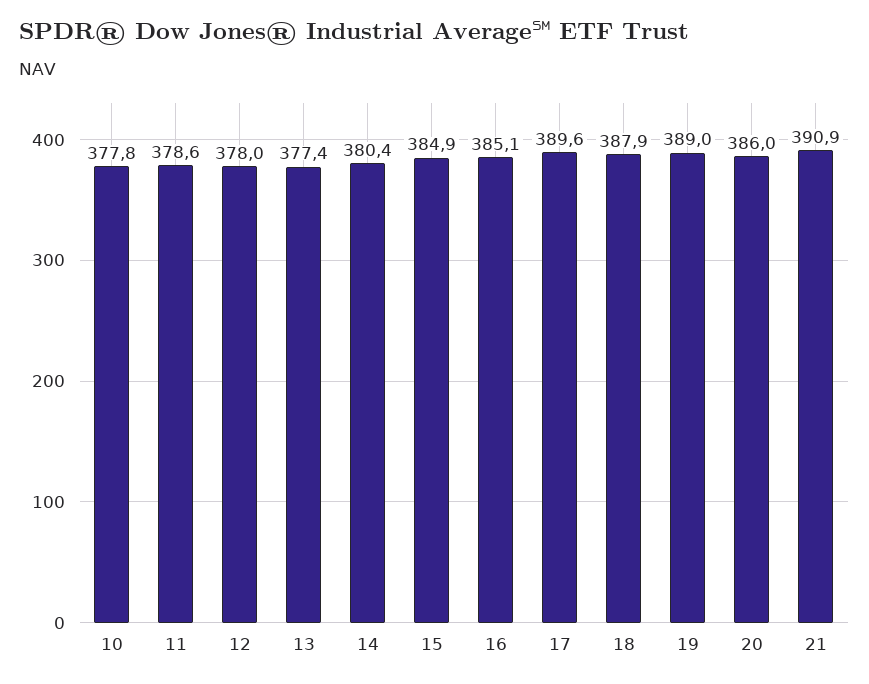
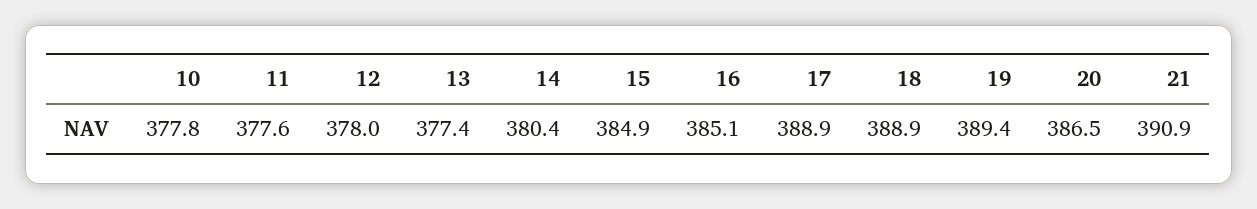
11: 378.6 -> 377.6
17: 389.6 -> 388.9
18: 387.9 -> 388.9
19: 389 -> 389.4
20: 386 -> 386.5

